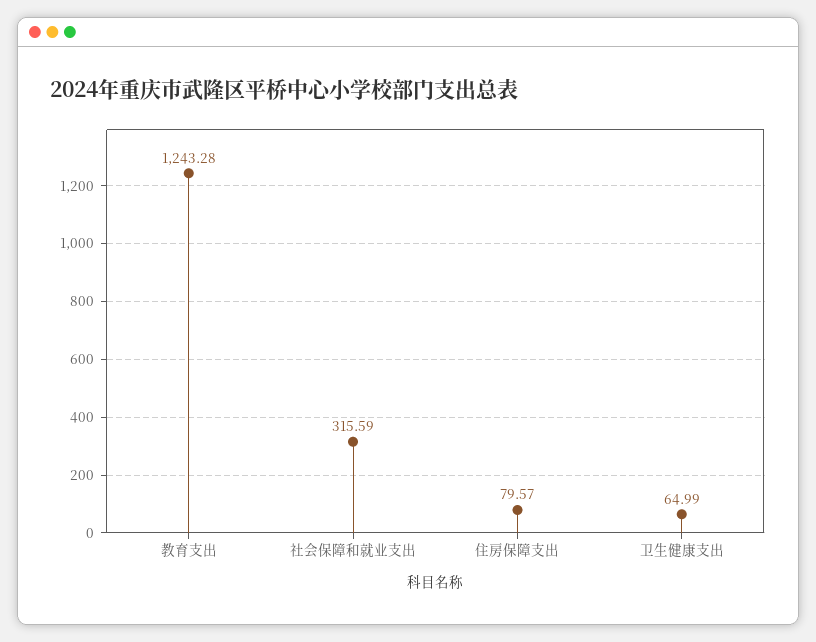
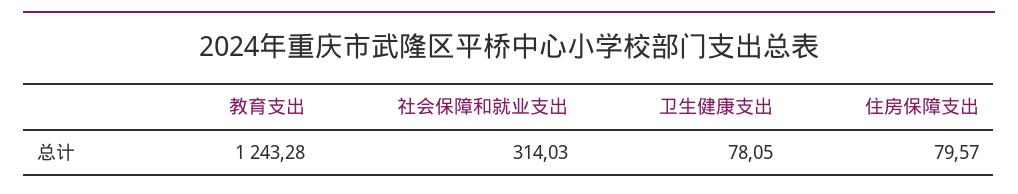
社会保障和就业支出: 315.59 -> 314.03
卫生健康支出: 64.99 -> 78.05

